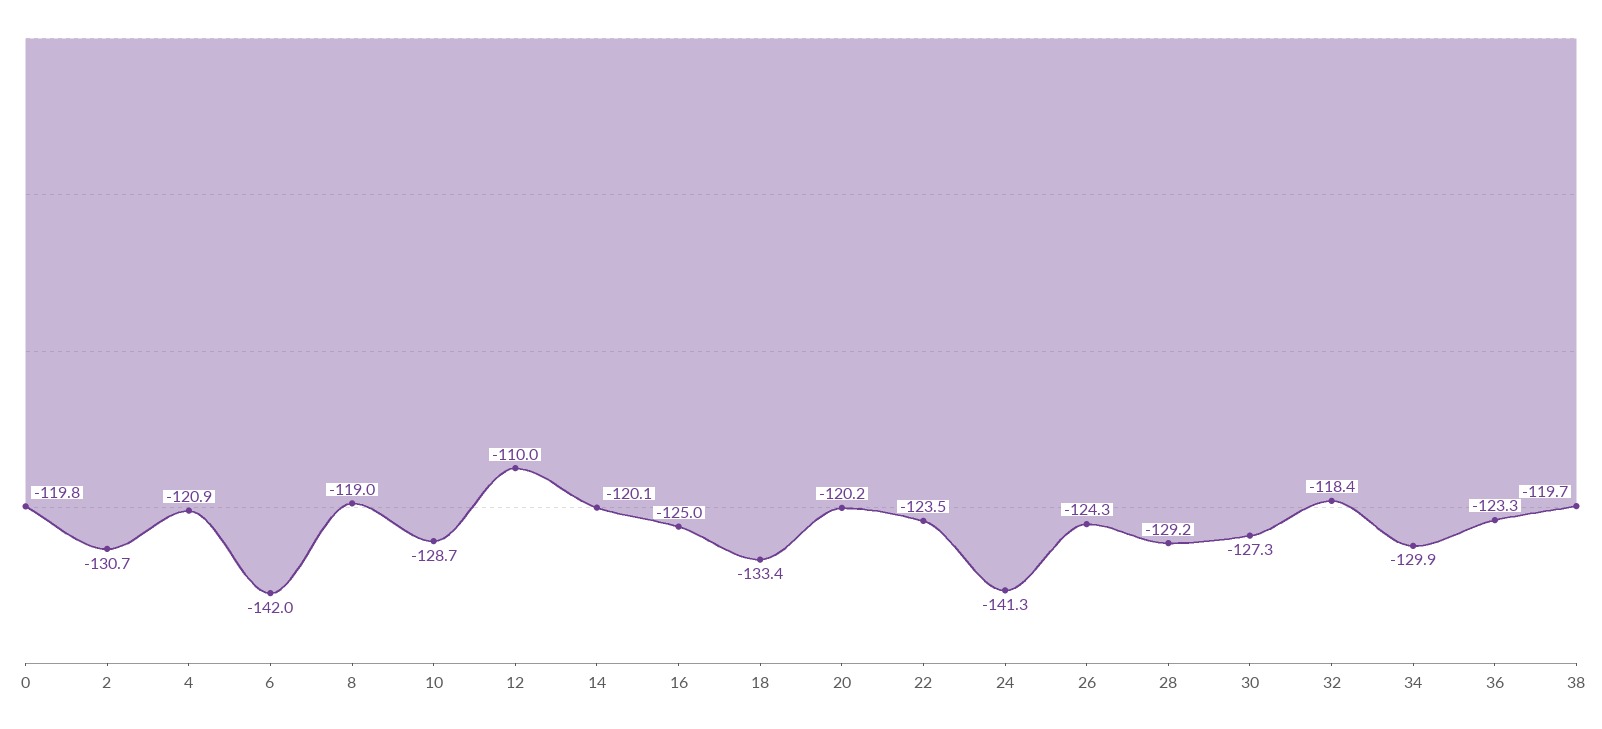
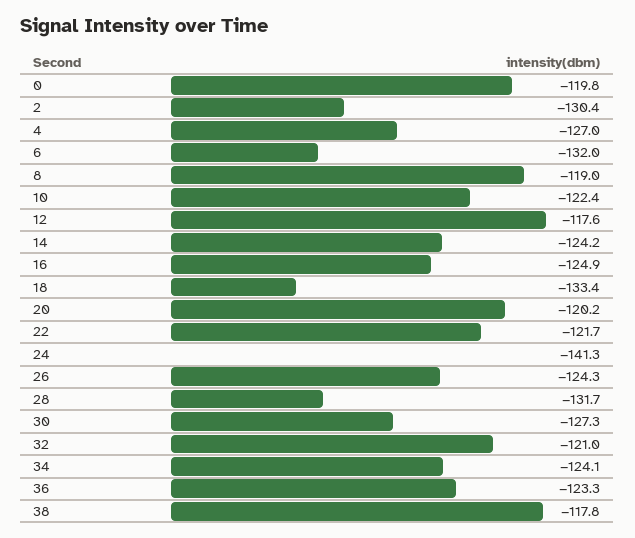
2: -130.7 -> -130.4
4: -120.9 -> -127
6: -142 -> -132
10: -128.7 -> -122.4
12: -110 -> -117.6
14: -120.1 -> -124.2
16: -125 -> -124.9
22: -123.5 -> -121.7
28: -129.2 -> -131.7
32: -118.4 -> -121
34: -129.9 -> -124.1
38: -119.7 -> -117.8

